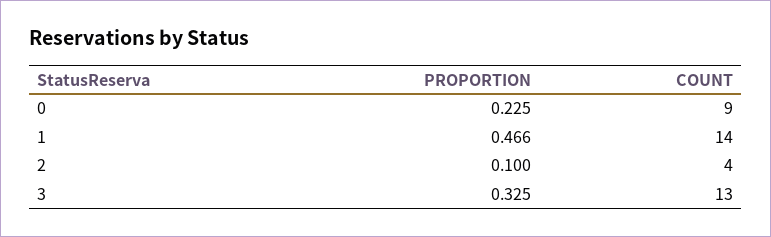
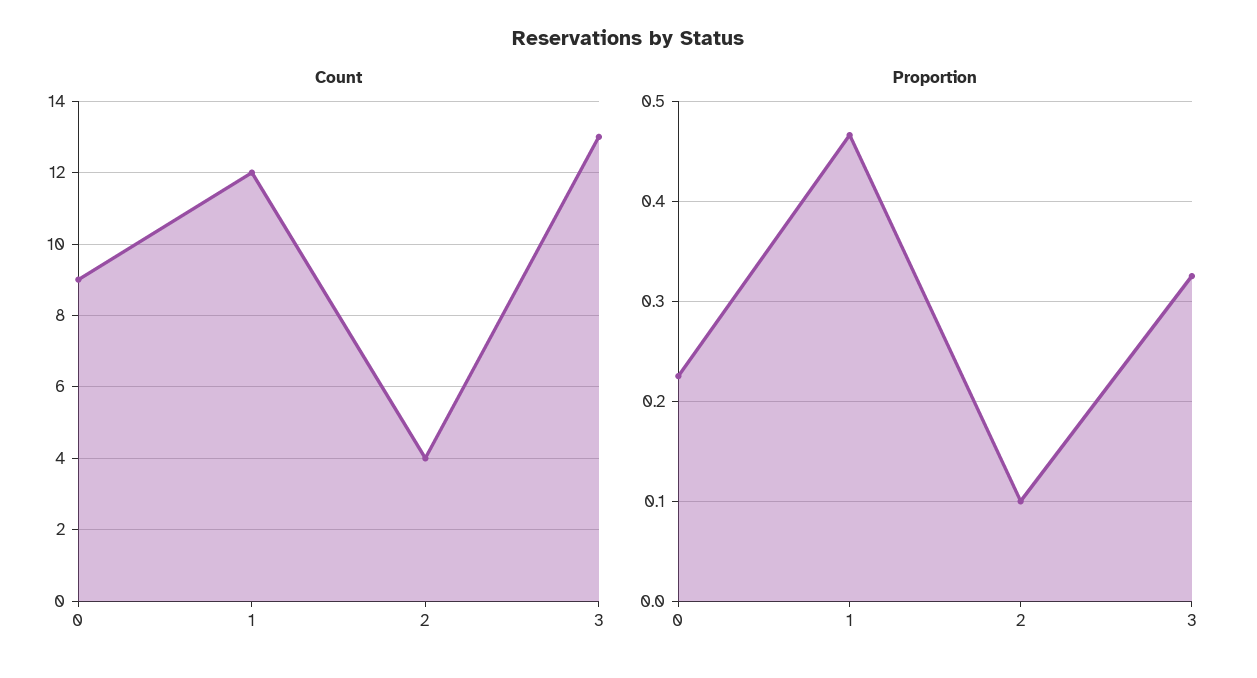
COUNT, 1: 14 -> 12

